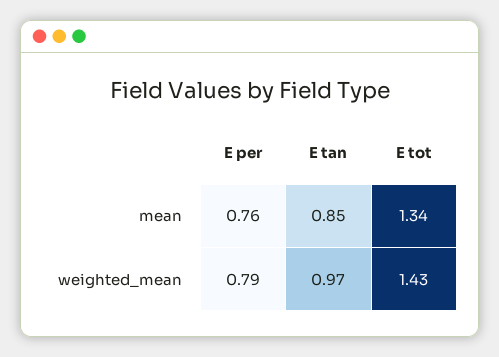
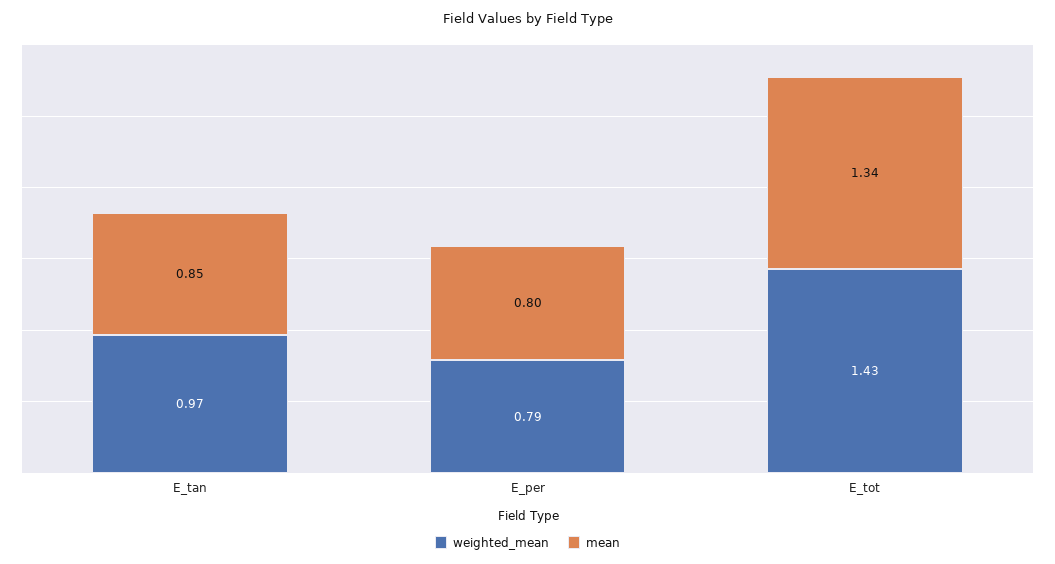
mean, E per: 0.76 -> 0.8

